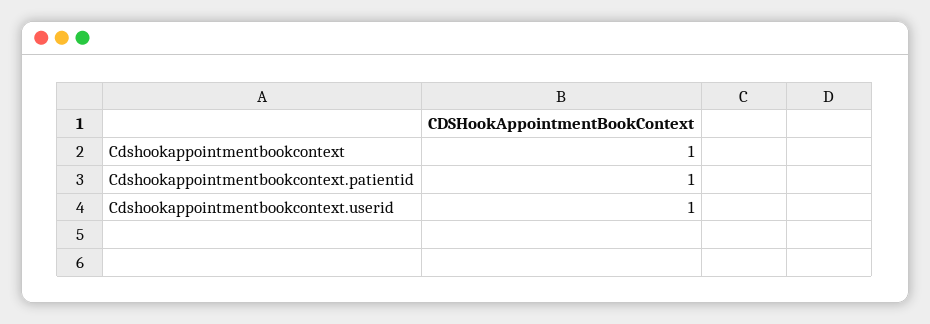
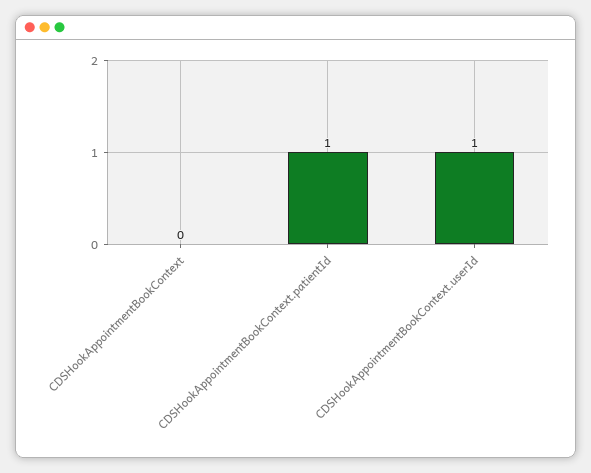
Cdshookappointmentbookcontext: 1 -> 0

